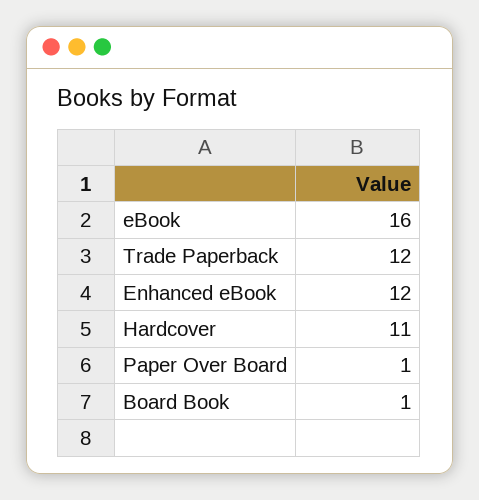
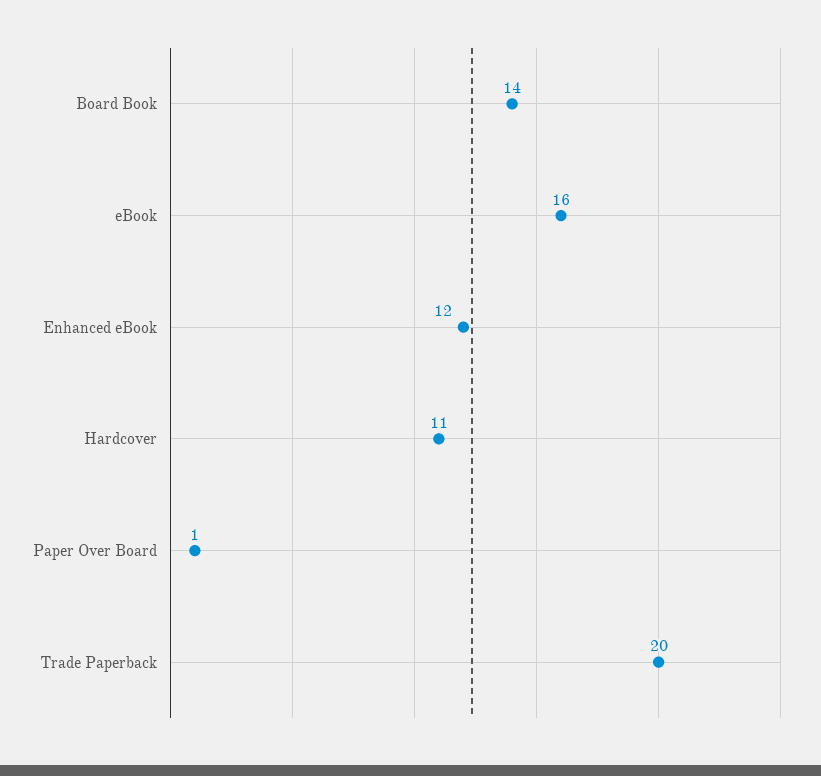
Trade Paperback: 12 -> 20
Board Book: 1 -> 14

